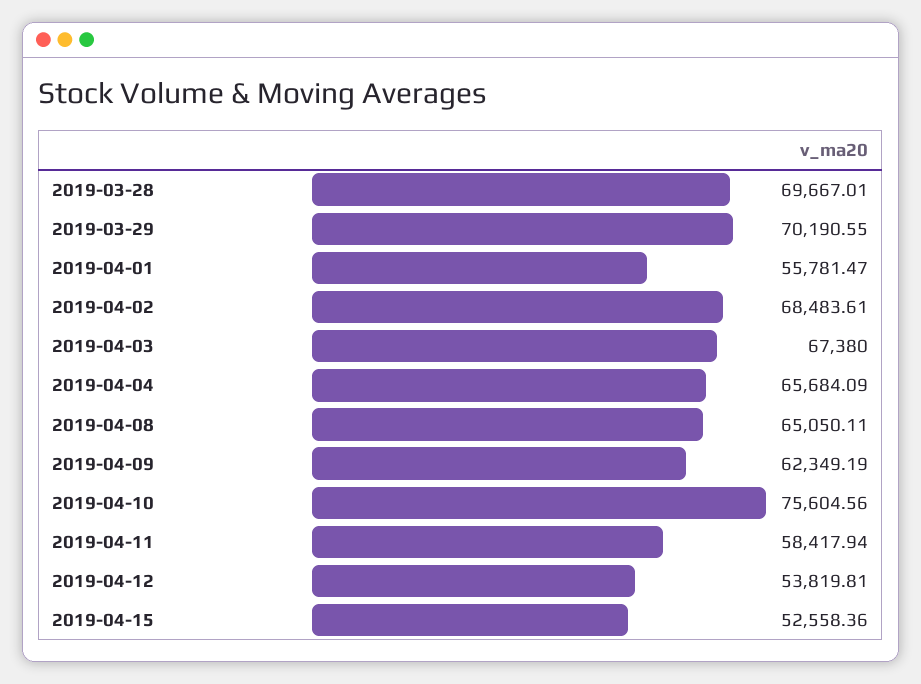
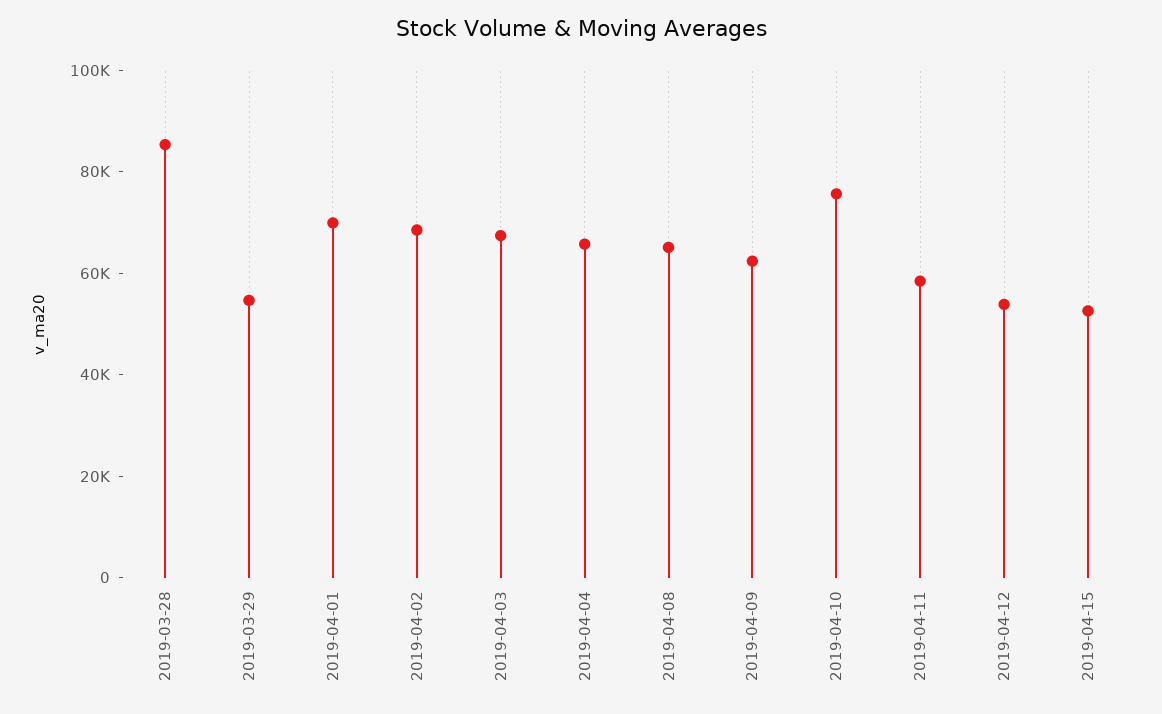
2019-03-28: 69667.01 -> 85000
2019-03-29: 70190.55 -> 55000
2019-04-01: 55781.47 -> 70000

